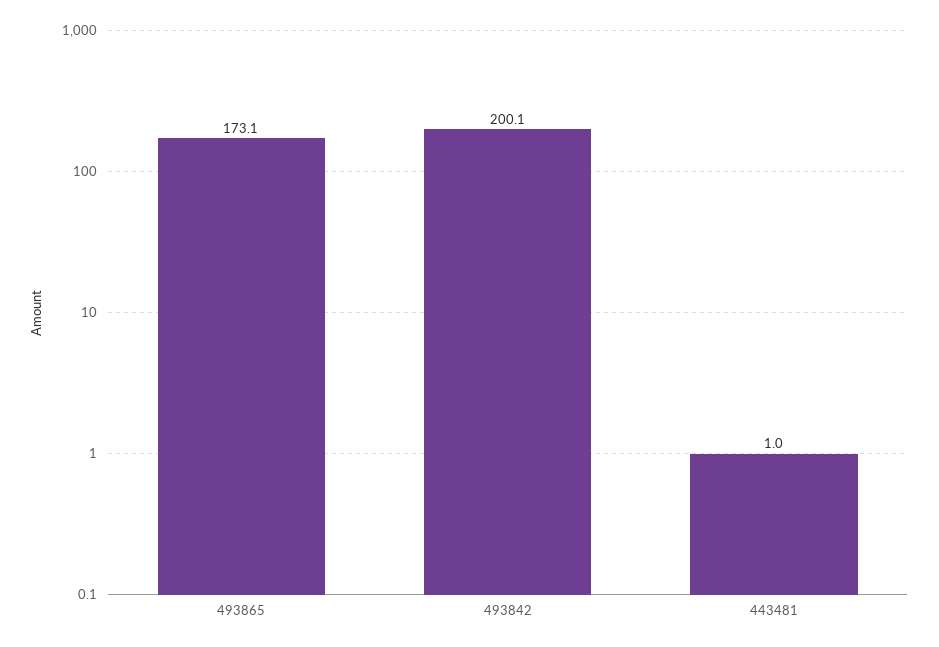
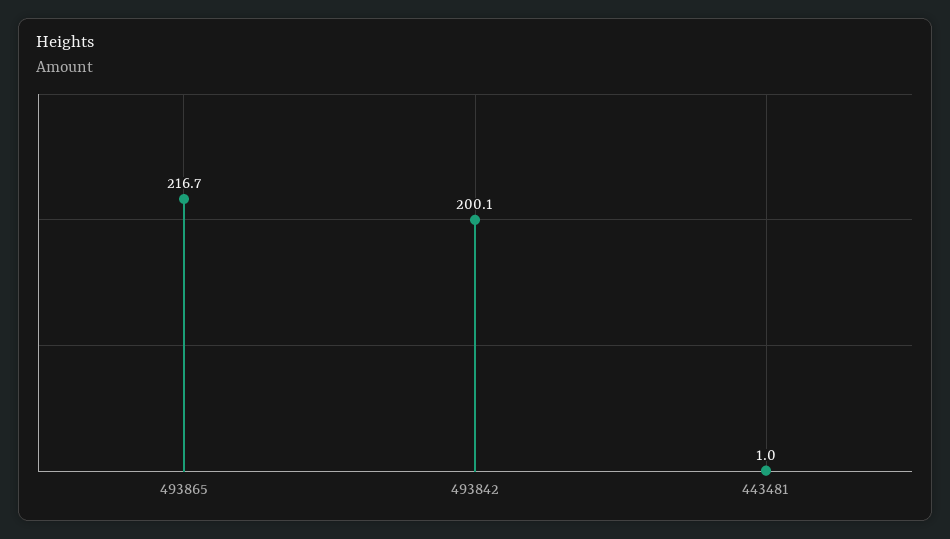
493865: 173.1 -> 216.7

